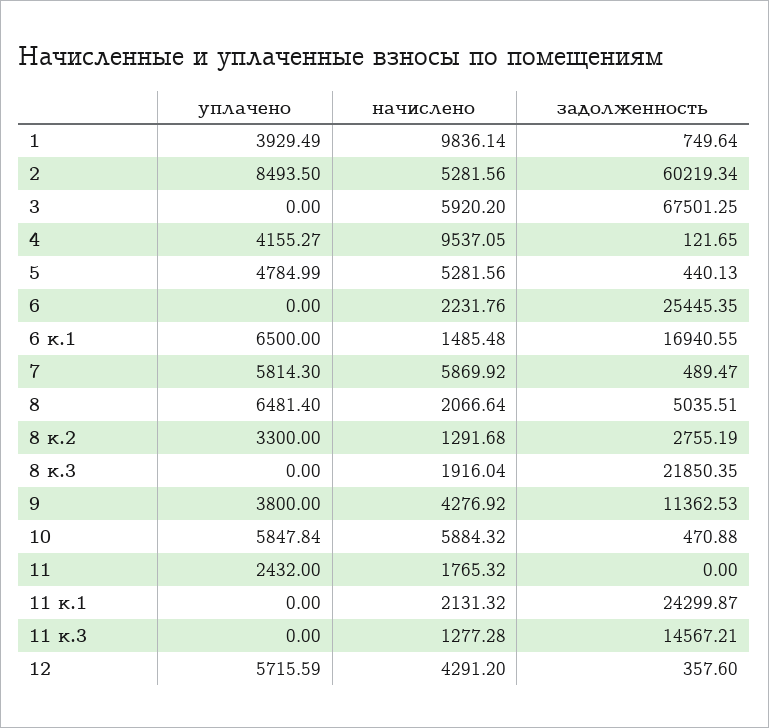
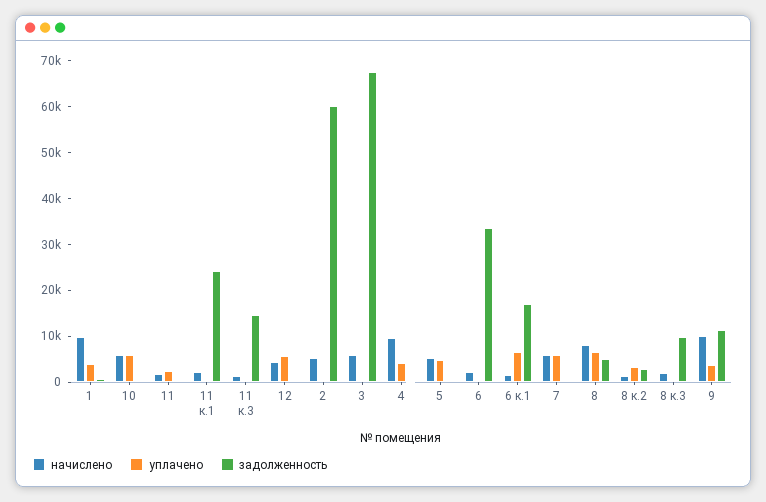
уплачено, 2: 8493.5 -> 0
задолженность, 6: 25445.35 -> 34000
начислено, 8: 2066.64 -> 8000
задолженность, 8 к.3: 21850.35 -> 10000
начислено, 9: 4276.92 -> 10000

